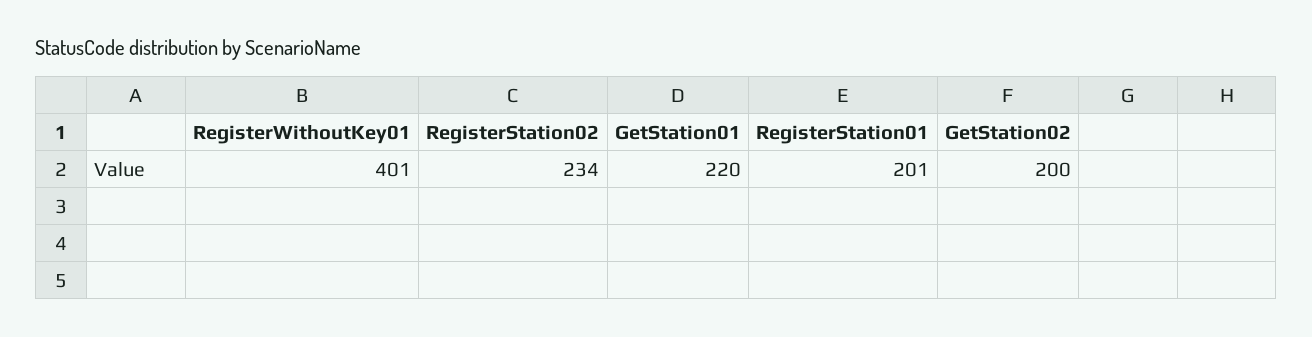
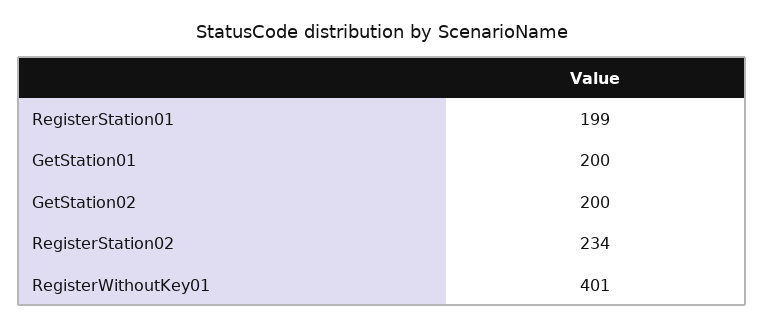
GetStation01: 220 -> 200
RegisterStation01: 201 -> 199

